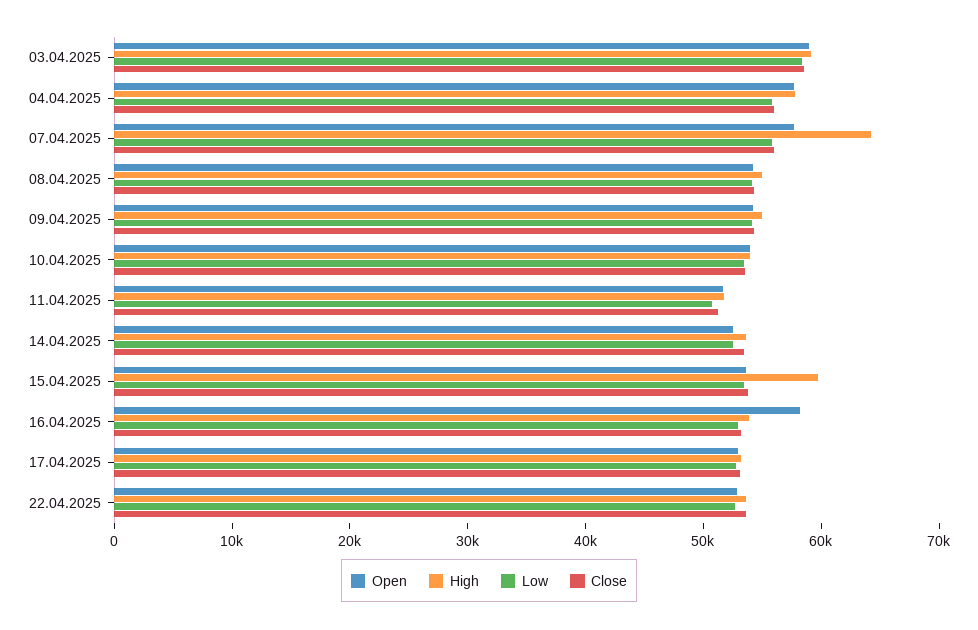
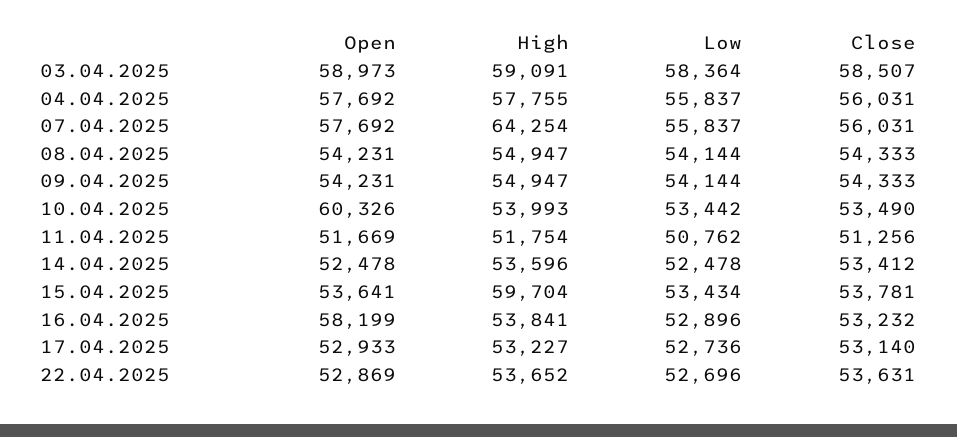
Open, 10.04.2025: 54000 -> 60326

